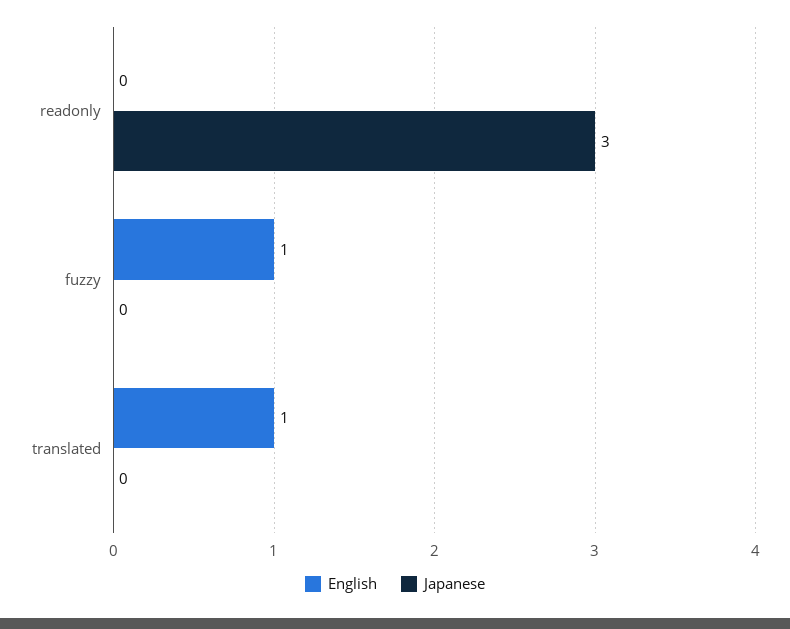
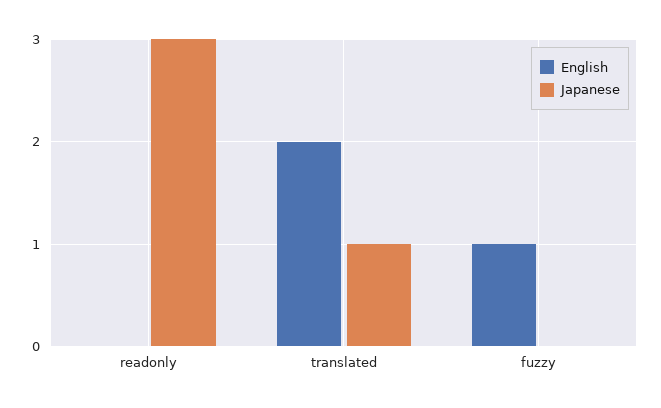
English, translated: 1 -> 2
Japanese, translated: 0 -> 1

